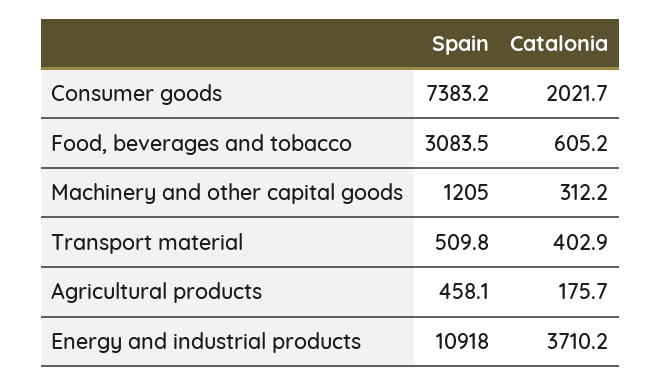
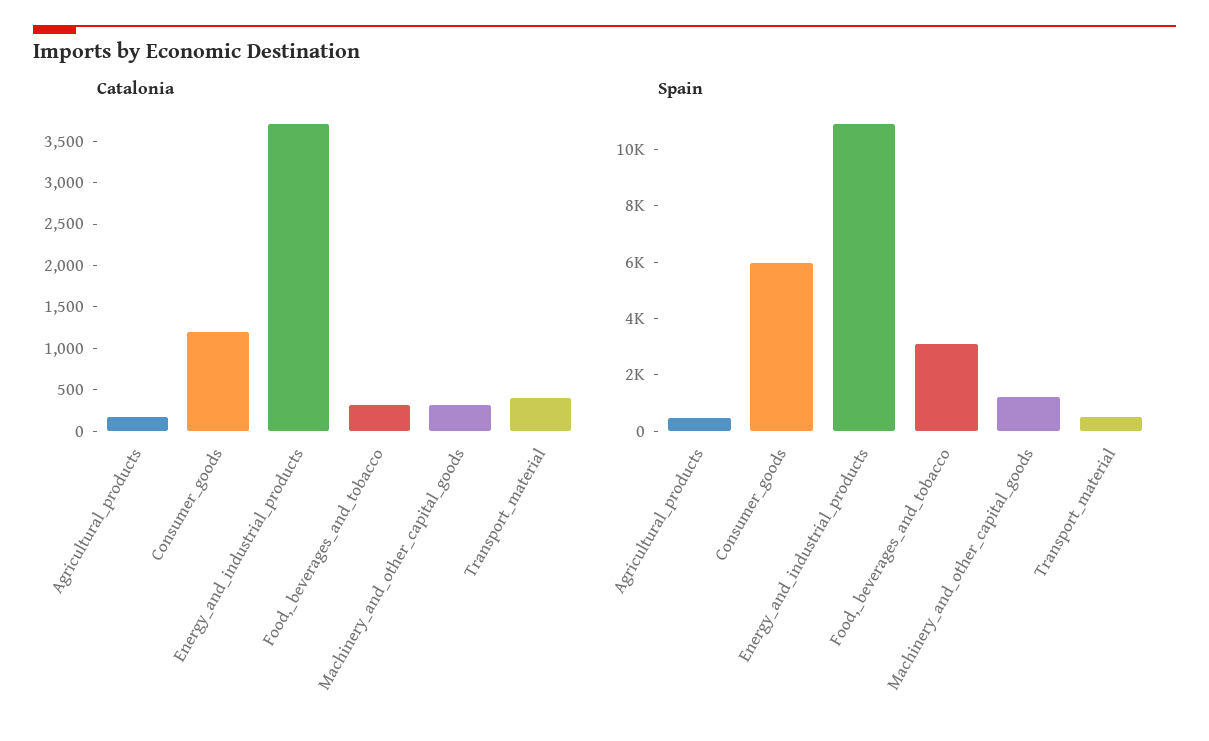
Spain, Consumer goods: 7383.2 -> 6000
Catalonia, Consumer goods: 2021.7 -> 1200
Catalonia, Food, beverages and tobacco: 605.2 -> 300

